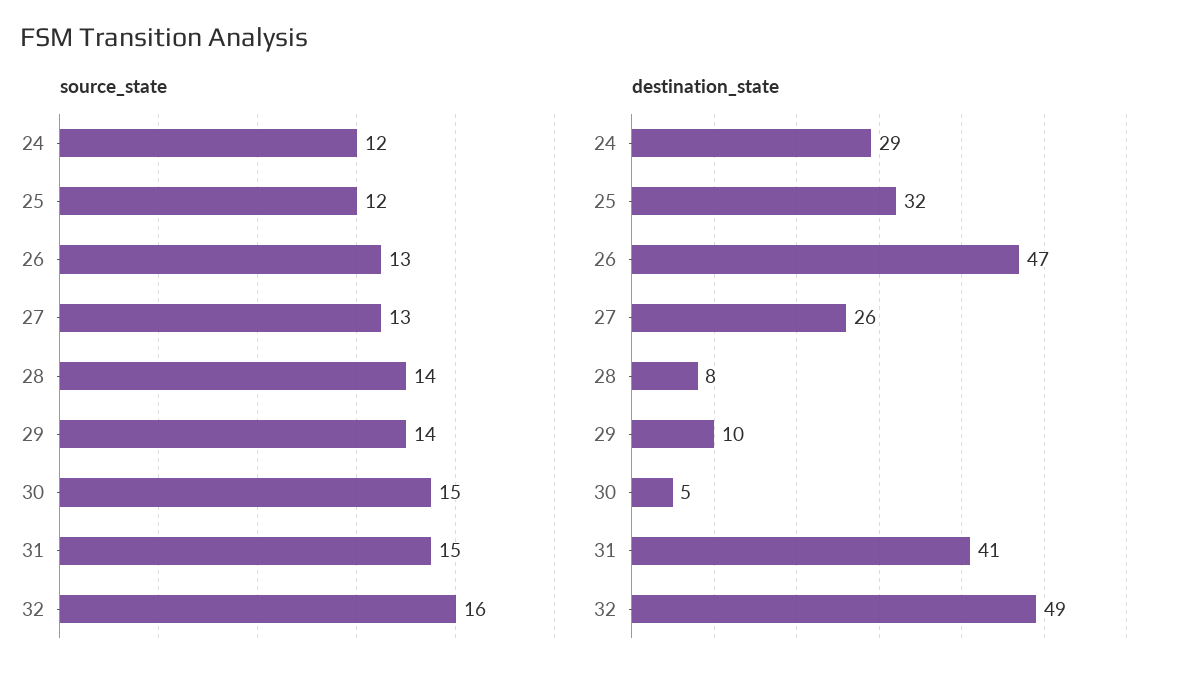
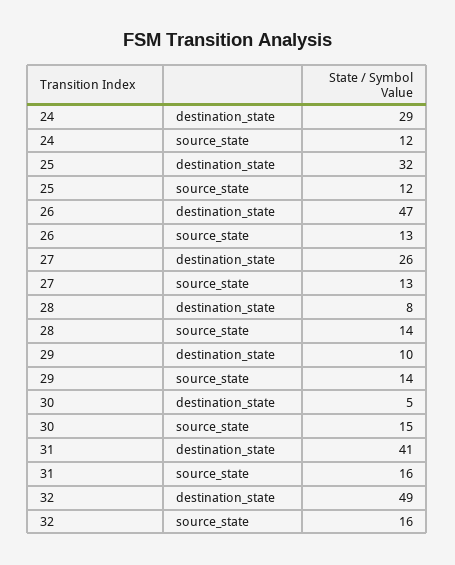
source_state, 31: 15 -> 16

